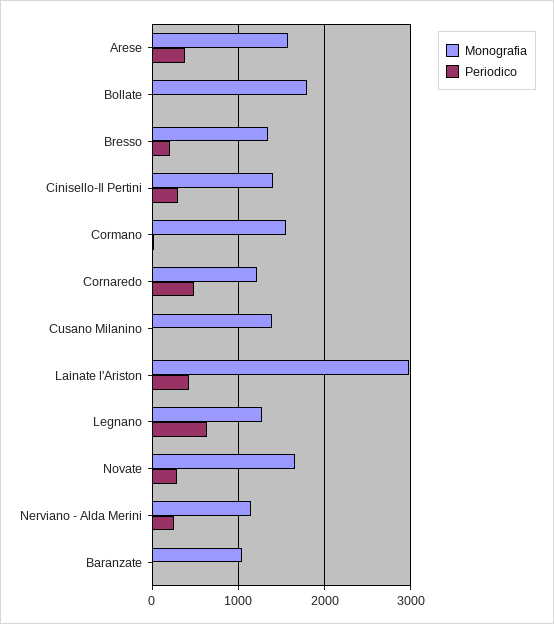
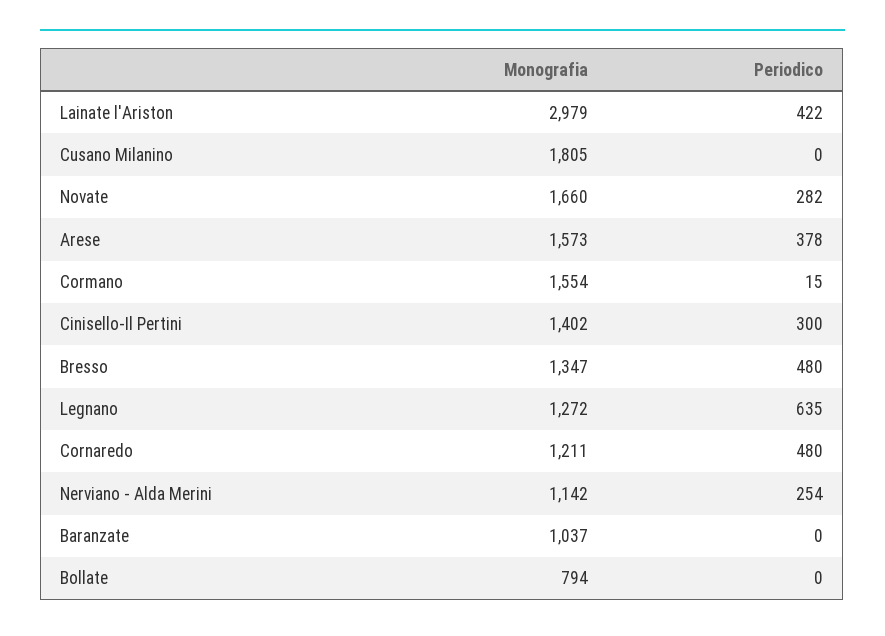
Monografia, Bollate: 1800 -> 794
Periodico, Bresso: 200 -> 480
Monografia, Cusano Milanino: 1400 -> 1805

